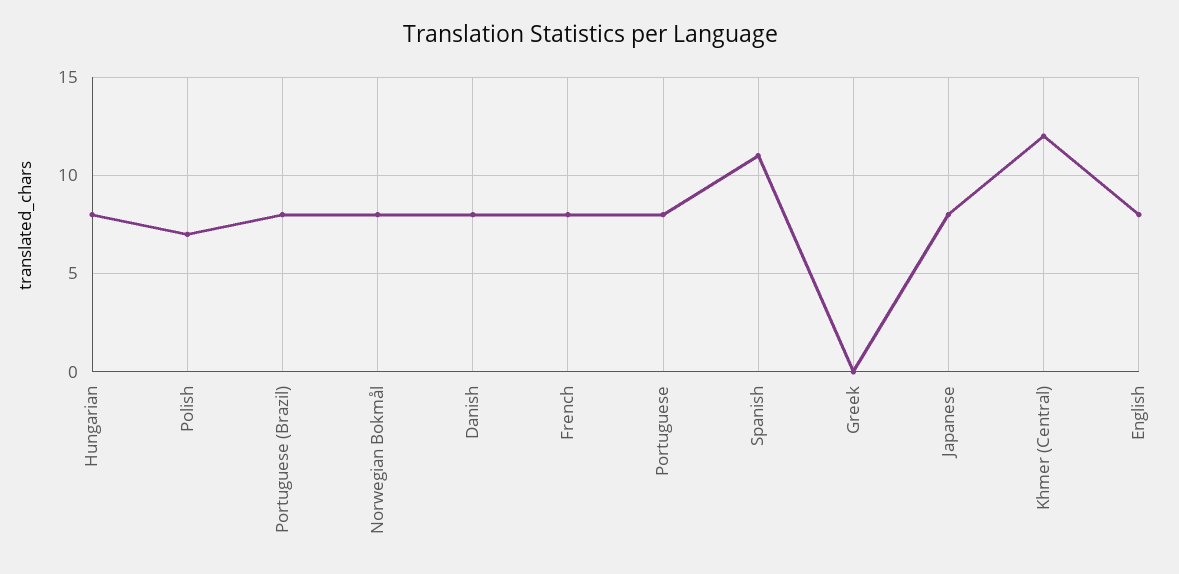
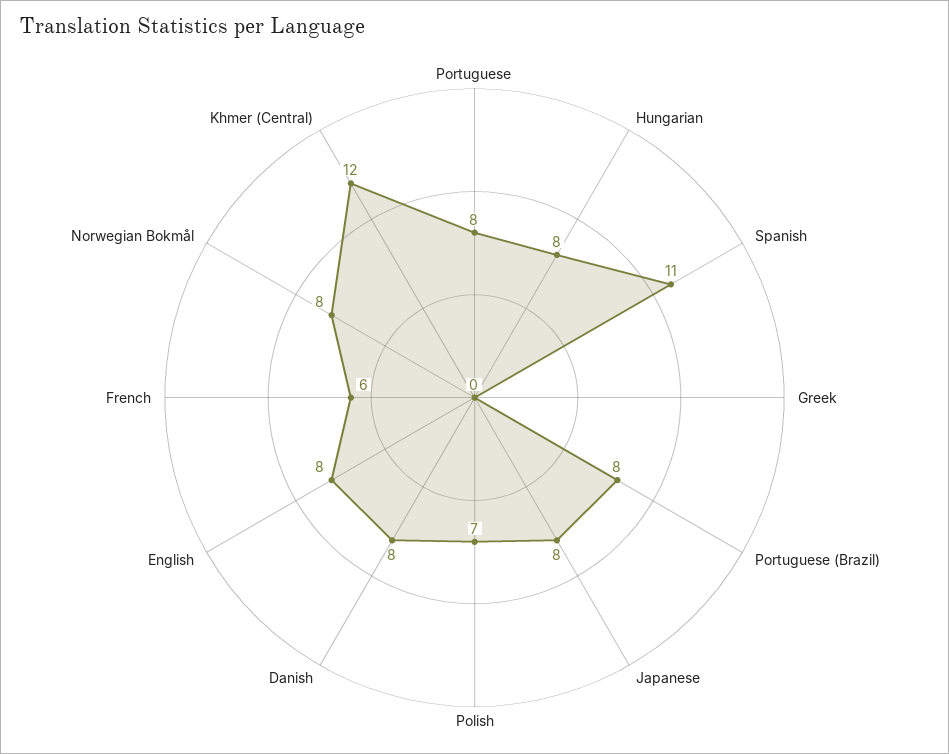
French: 8 -> 6

